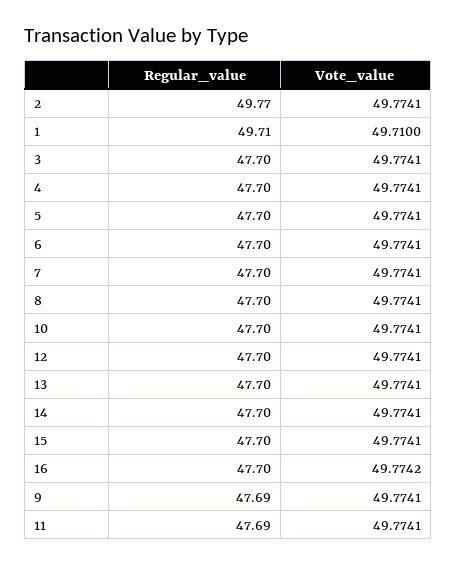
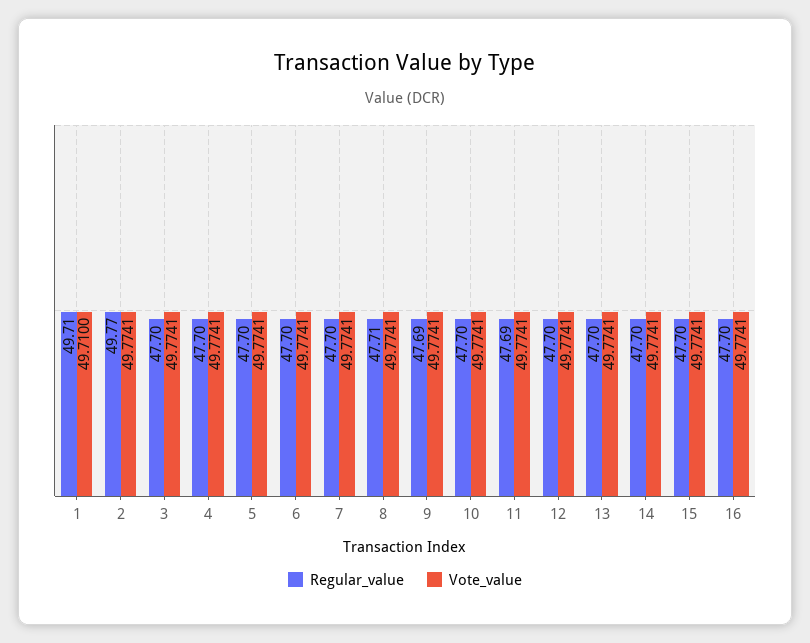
Regular_value, 8: 47.7 -> 47.71
Vote_value, 16: 49.7742 -> 49.7741

